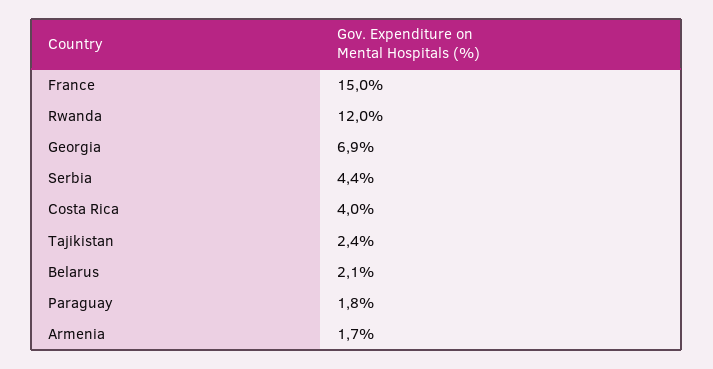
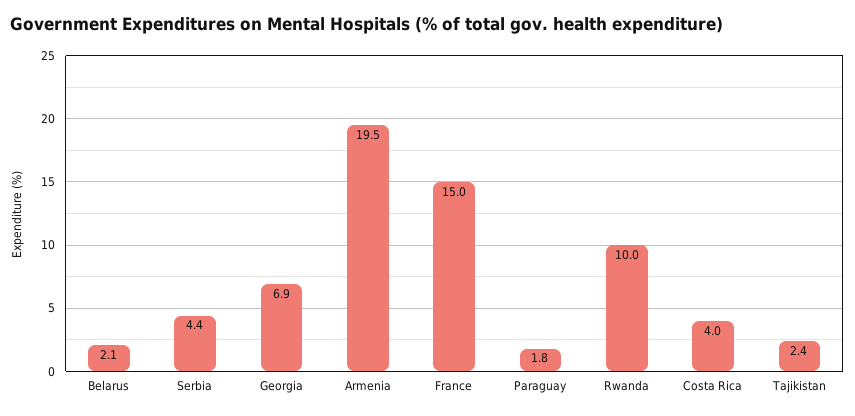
Rwanda: 12 -> 10
Armenia: 1.7 -> 19.5

